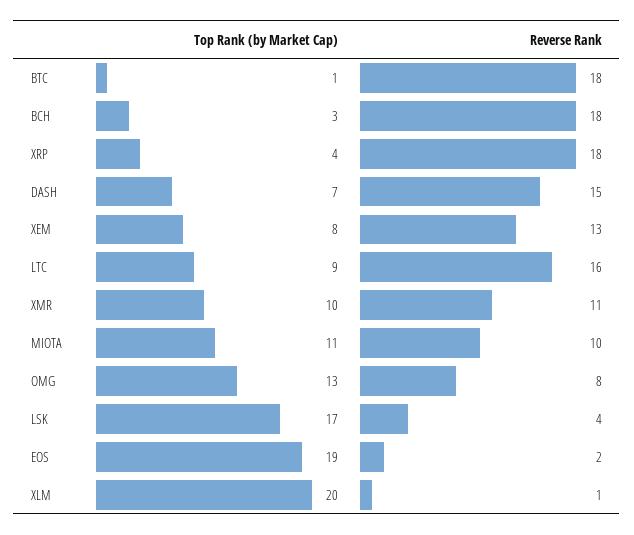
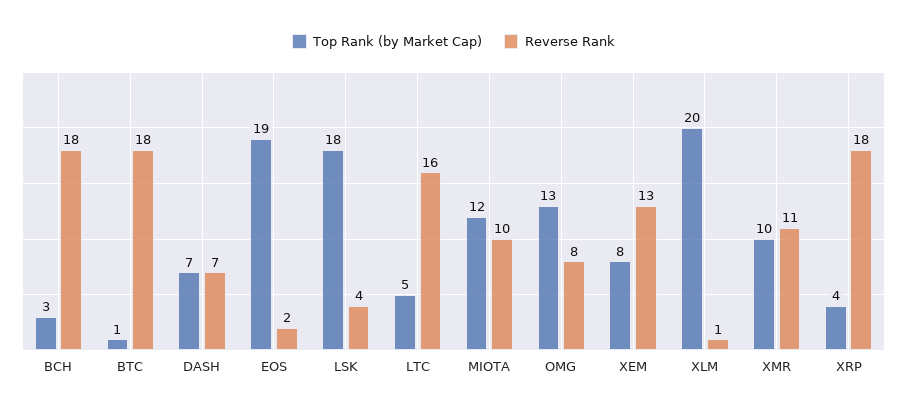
Reverse Rank, DASH: 15 -> 7
Top Rank (by Market Cap), LTC: 9 -> 5
Top Rank (by Market Cap), MIOTA: 11 -> 12
Top Rank (by Market Cap), LSK: 17 -> 18

